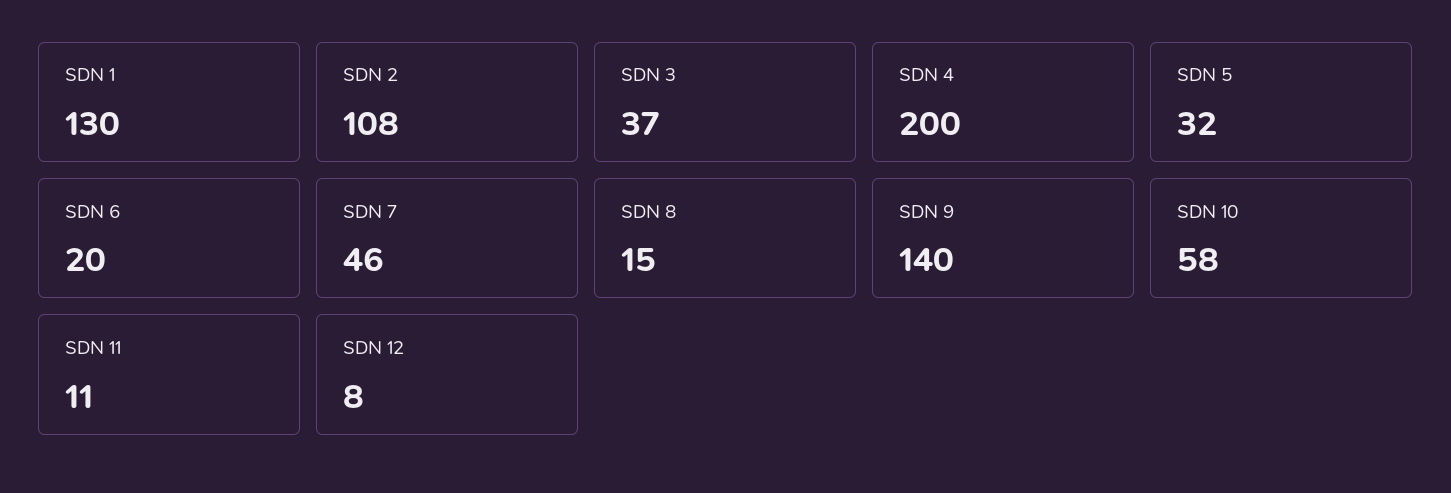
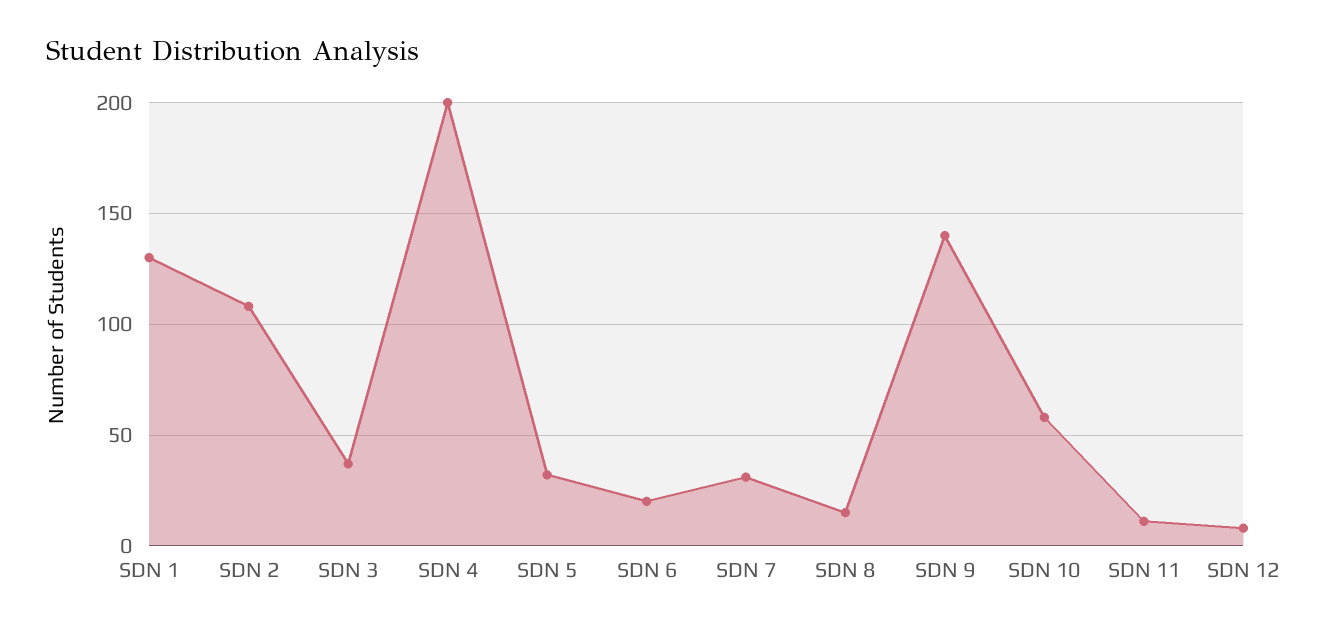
SDN 7: 46 -> 30

